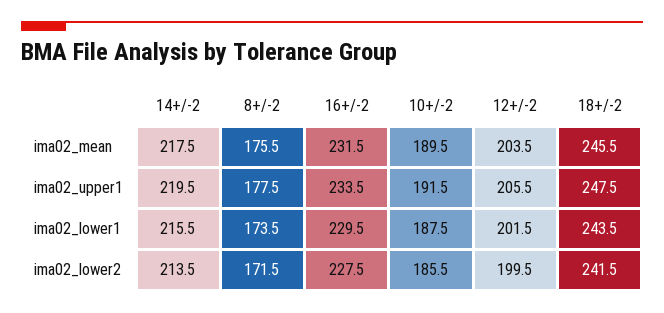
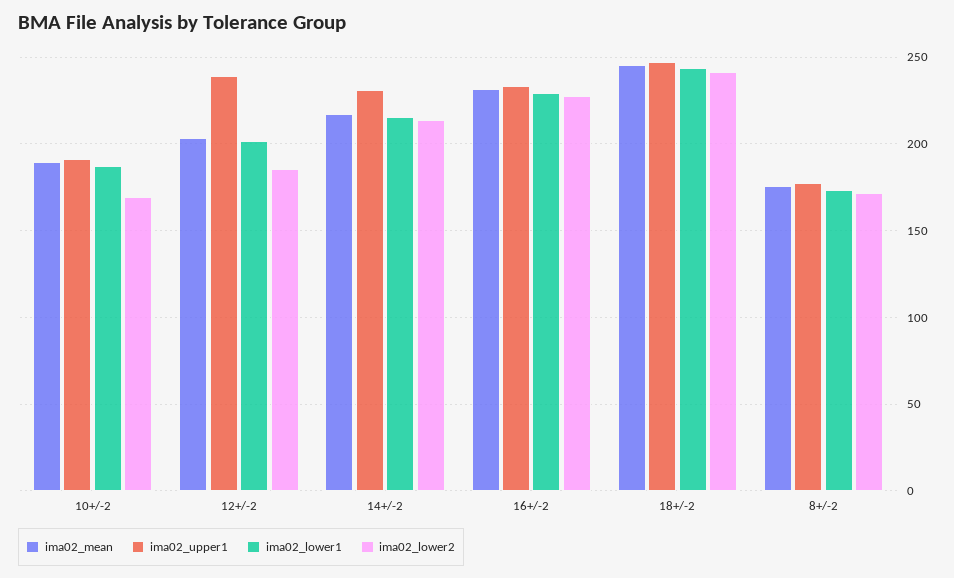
ima02_upper1, 14+/-2: 219.5 -> 230
ima02_upper1, 12+/-2: 205.5 -> 240
ima02_lower2, 10+/-2: 185.5 -> 170
ima02_lower2, 12+/-2: 199.5 -> 185

